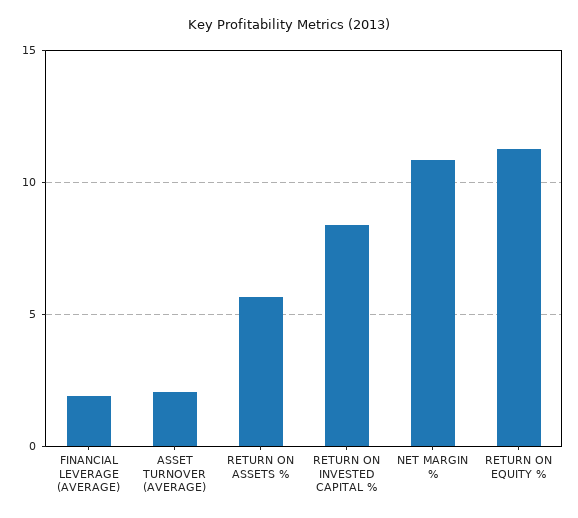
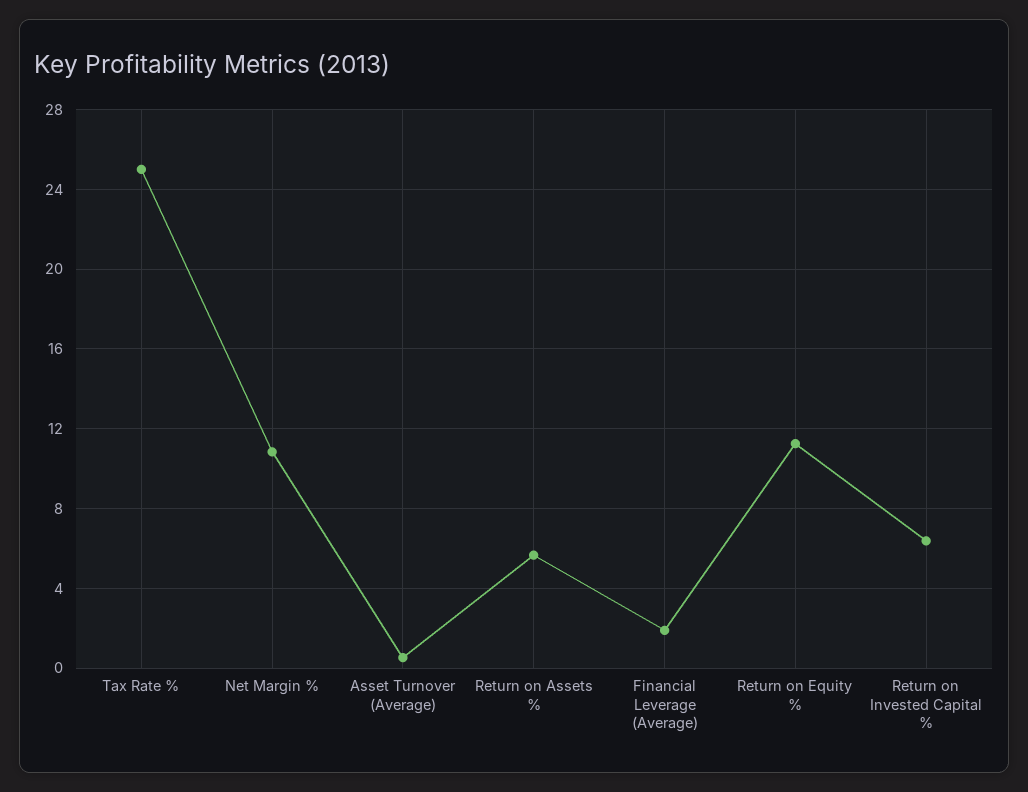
ASSET TURNOVER (AVERAGE): 2 -> 0.5
RETURN ON INVESTED CAPITAL %: 8.5 -> 6.5
Tax Rate %: none -> 25

